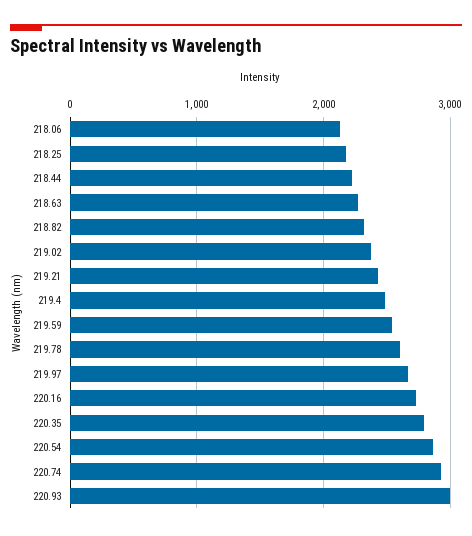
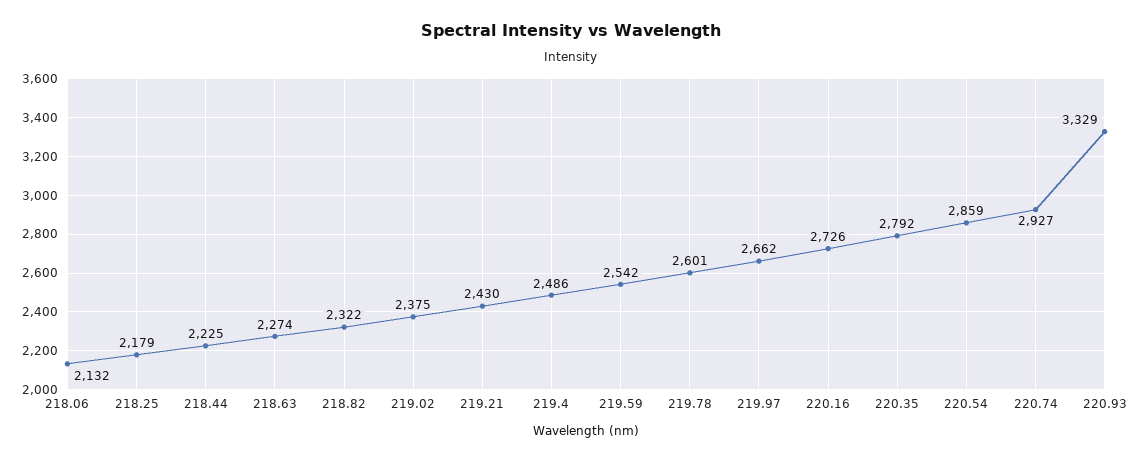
220.93: 3000 -> 3329

